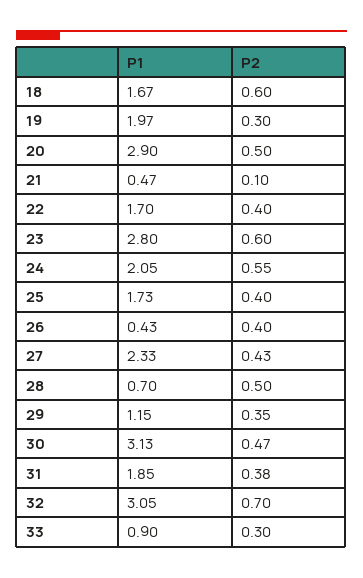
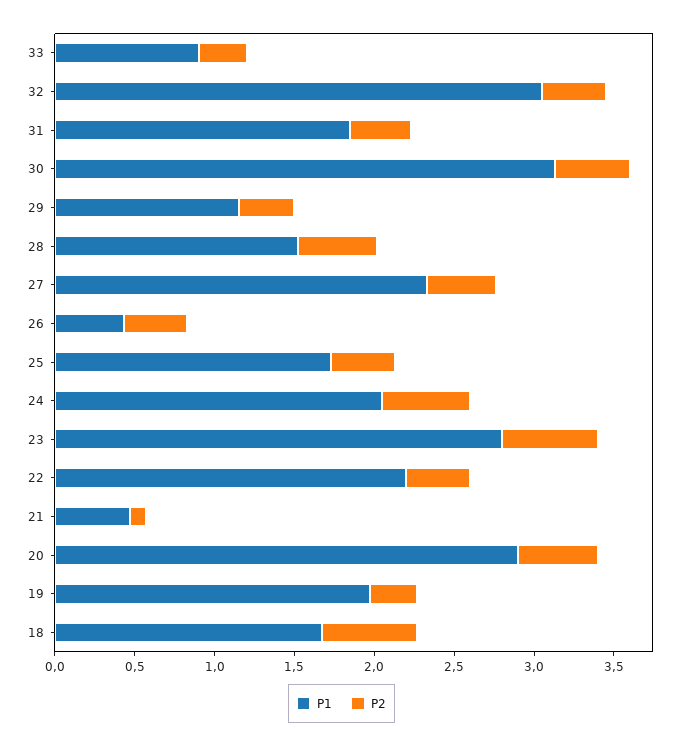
P1, 22: 1.7 -> 2.2
P1, 28: 0.7 -> 1.5
P2, 32: 0.7 -> 0.4

